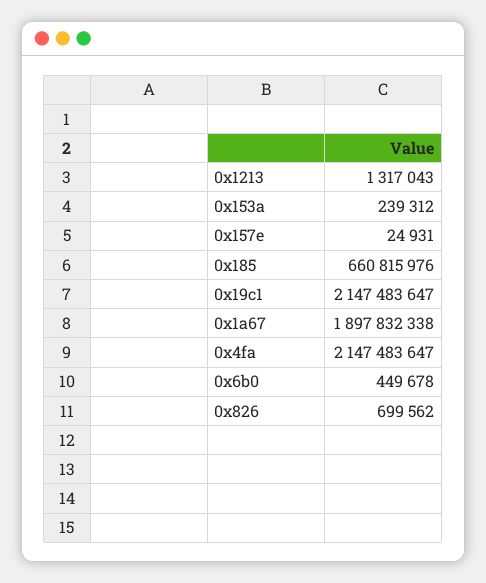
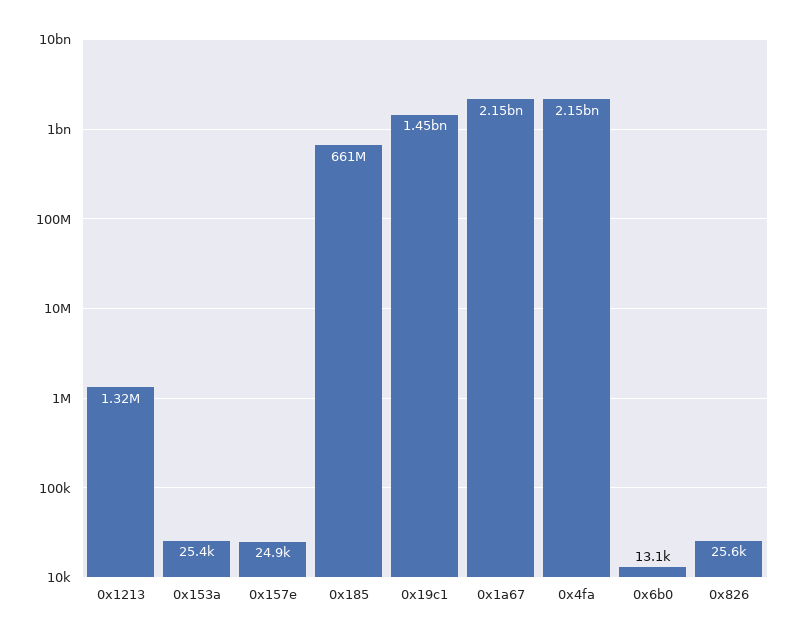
0x153a: 239312 -> 25400
0x19c1: 2147483647 -> 1450000000
0x1a67: 1897832338 -> 2150000000
0x6b0: 449678 -> 13100
0x826: 699562 -> 25600

